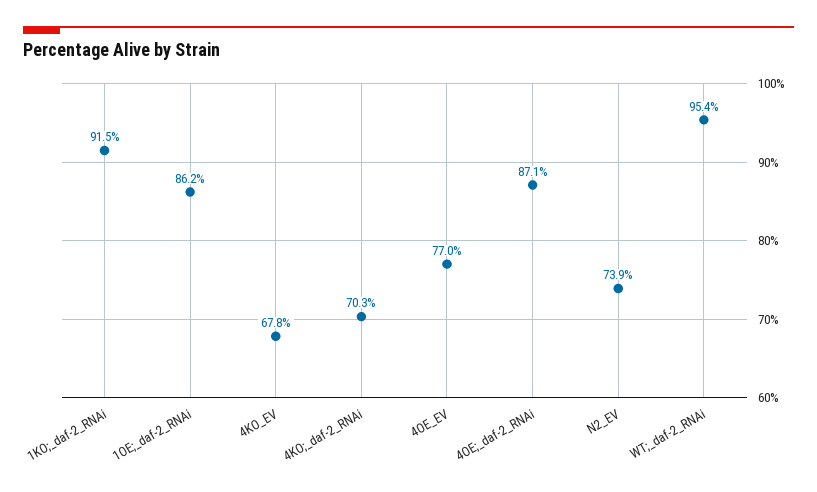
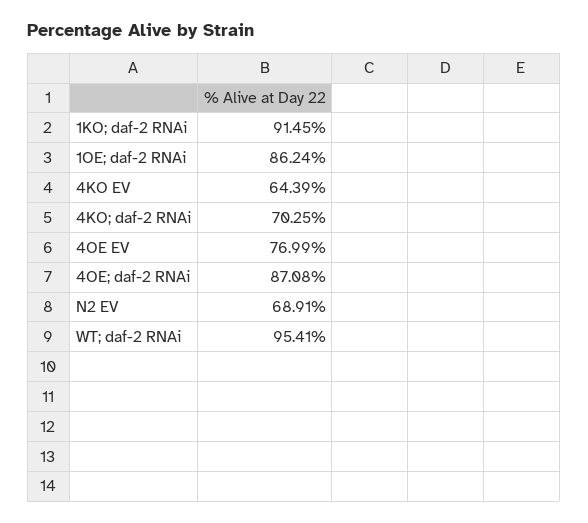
4KO_EV: 67.8 -> 64.39
N2_EV: 73.9 -> 68.91

